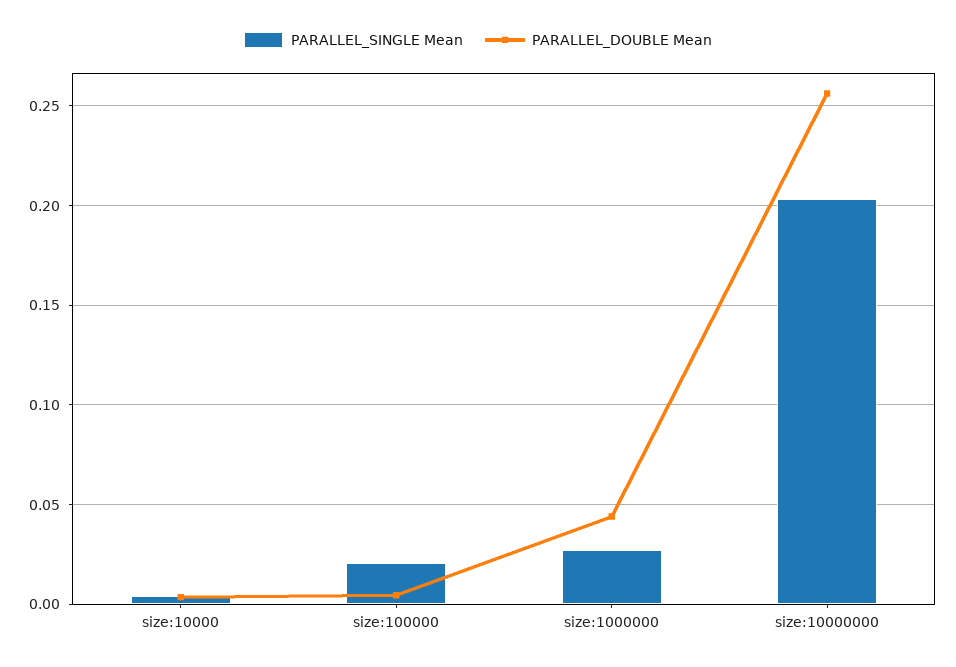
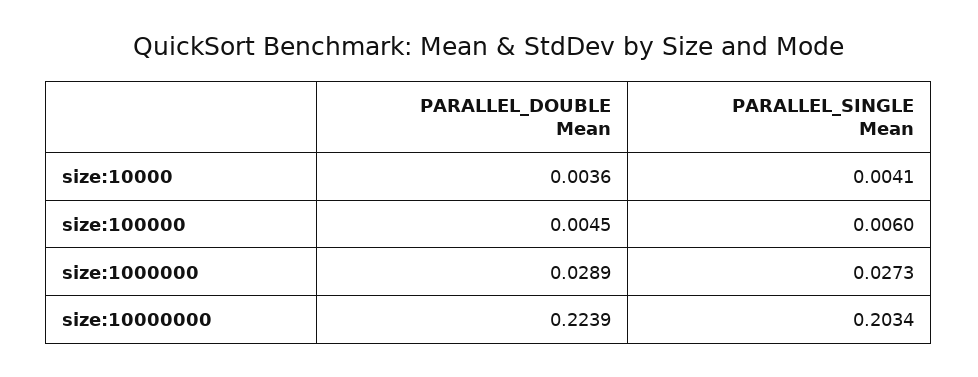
PARALLEL_SINGLE Mean, size:100000: 0.02 -> 0.006
PARALLEL_DOUBLE Mean, size:1000000: 0.045 -> 0.0289
PARALLEL_DOUBLE Mean, size:10000000: 0.255 -> 0.2239

